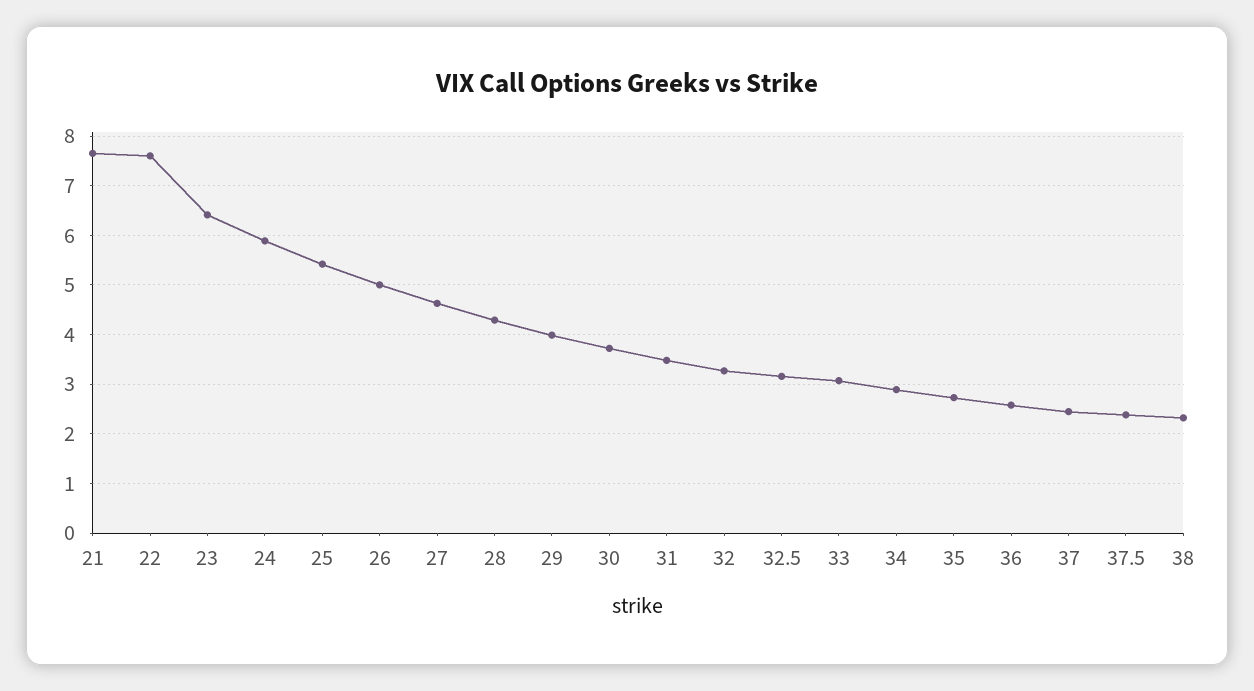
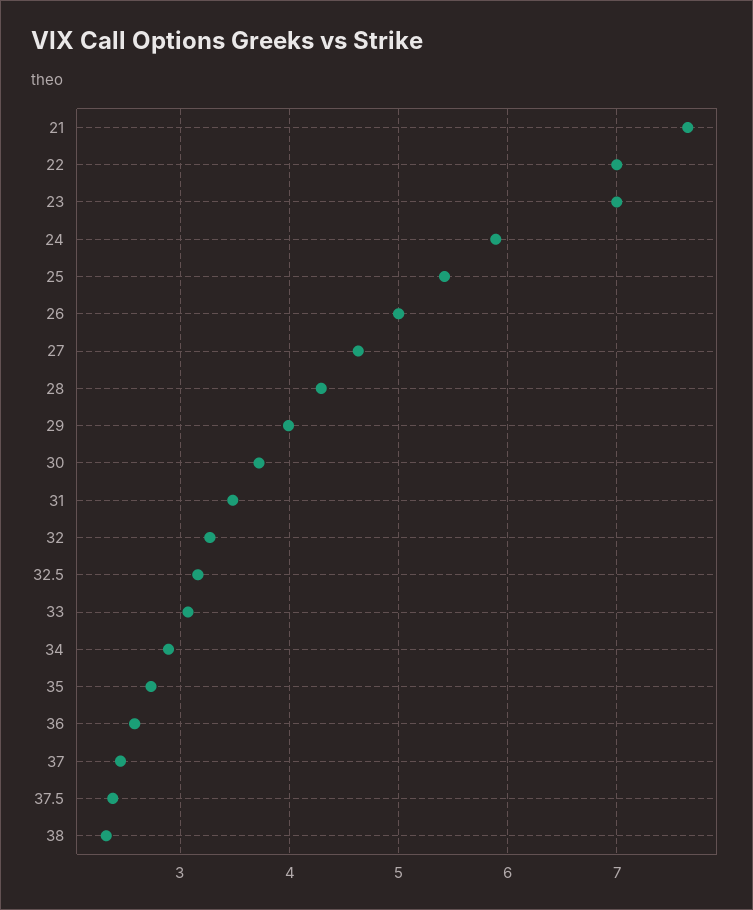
22: 7.6 -> 7
23: 6.4 -> 7

